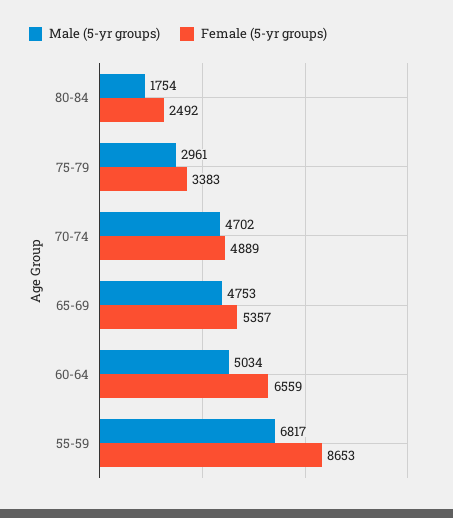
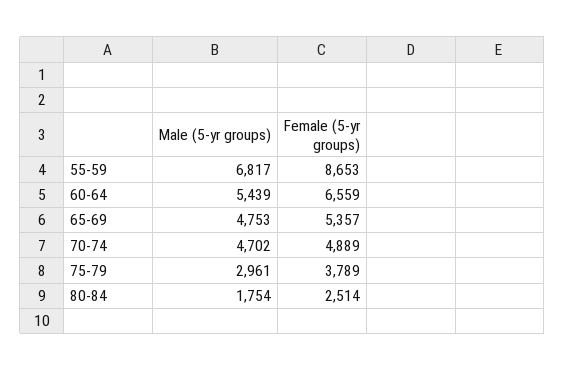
Female (5-yr groups), 80-84: 2492 -> 2514
Female (5-yr groups), 75-79: 3383 -> 3789
Male (5-yr groups), 60-64: 5034 -> 5439

